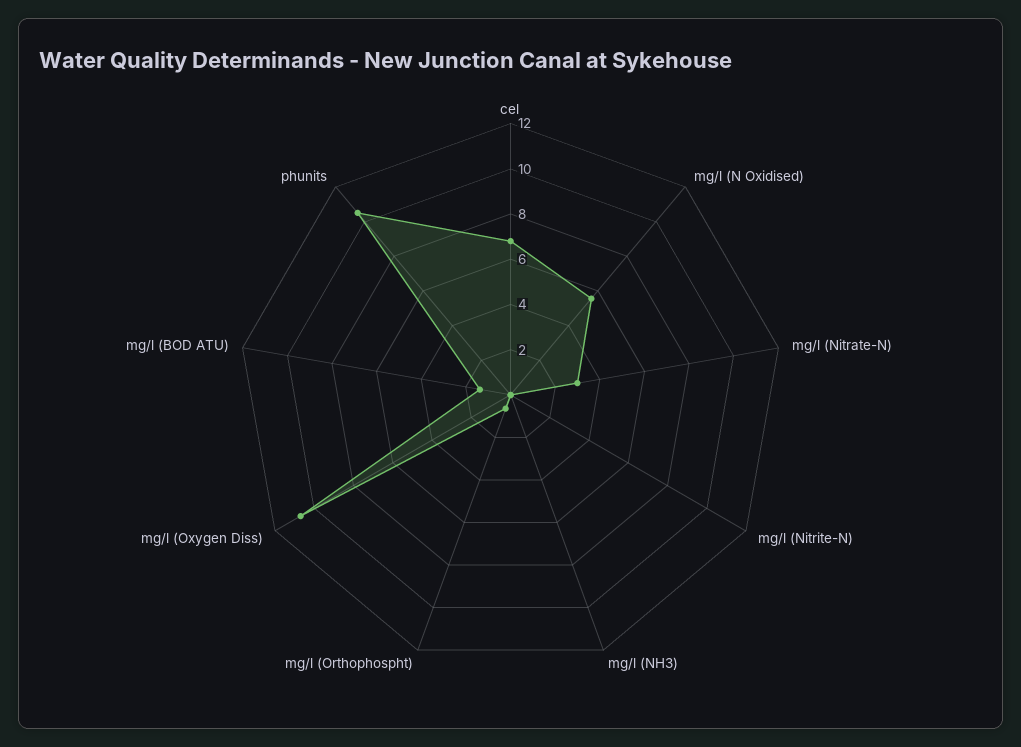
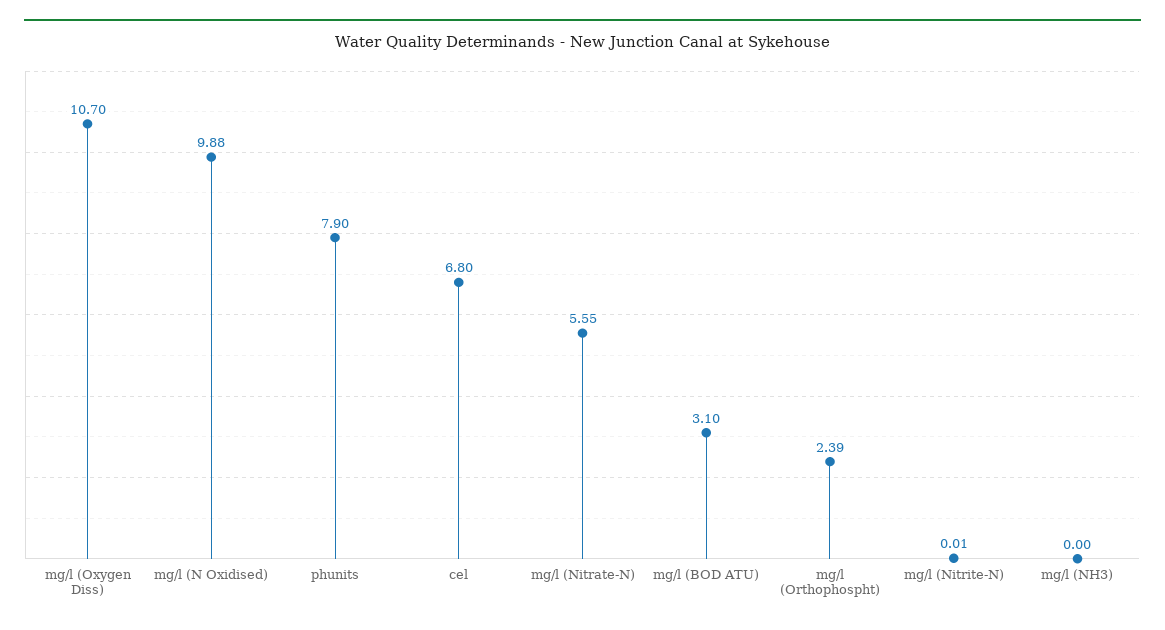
mg/l (N Oxidised): 5.5 -> 9.88
mg/l (Nitrate-N): 3 -> 5.55
mg/l (Orthophospht): 0.5 -> 2.39
mg/l (BOD ATU): 1.5 -> 3.1
phunits: 10.5 -> 7.9

